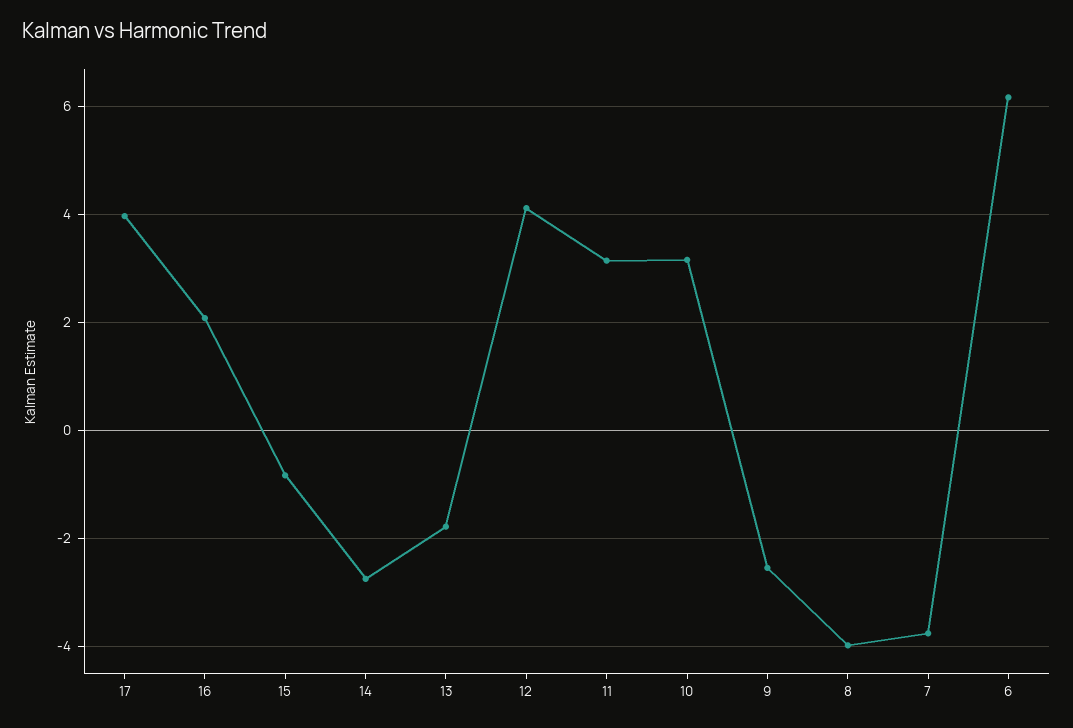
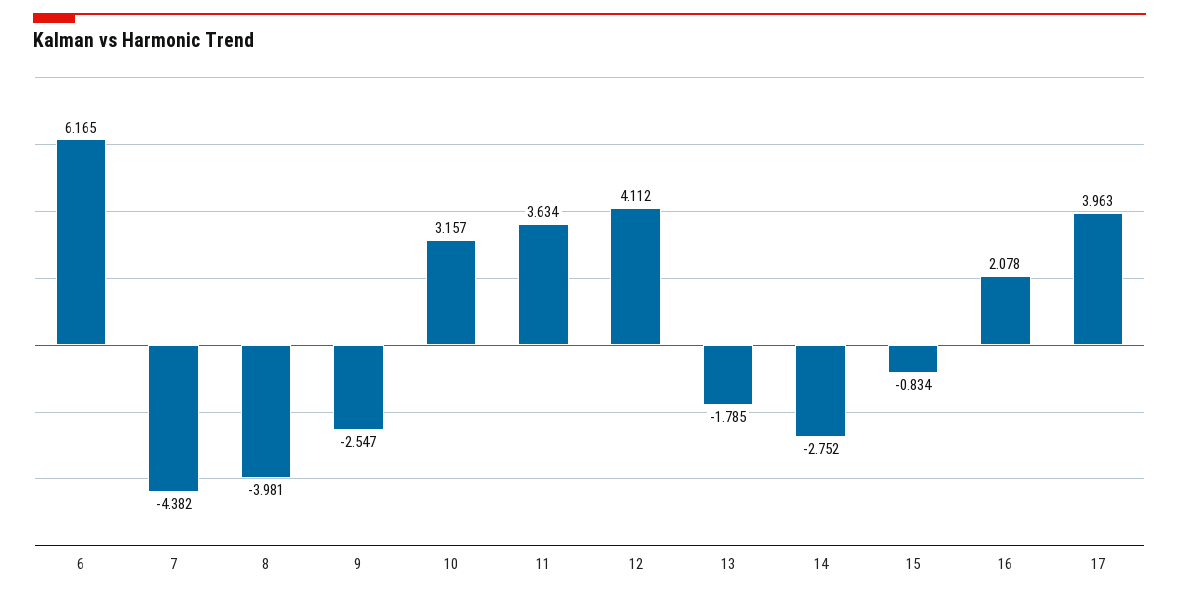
11: 3.2 -> 3.634
7: -3.8 -> -4.382

